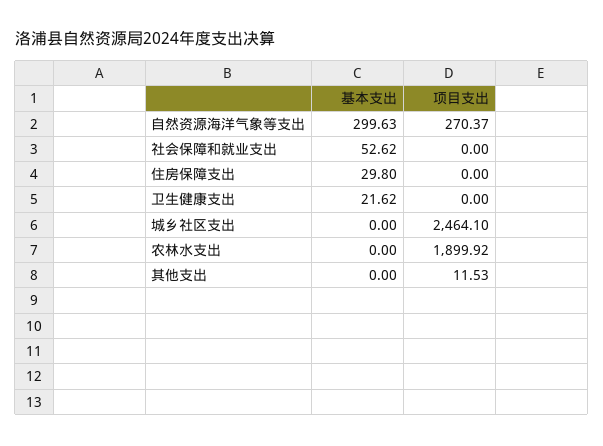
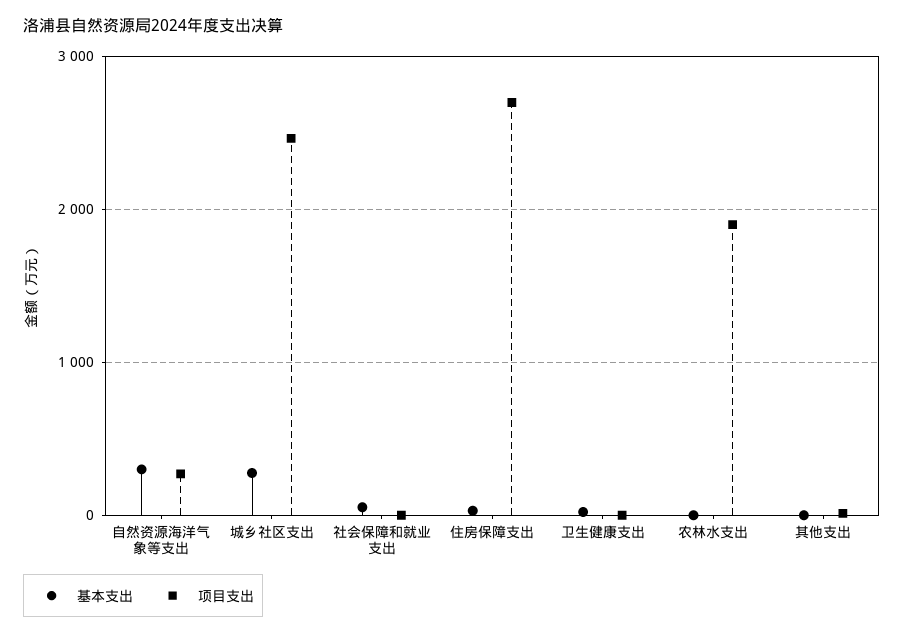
项目支出, 住房保障支出: 0 -> 2700
基本支出, 城乡社区支出: 0 -> 300

